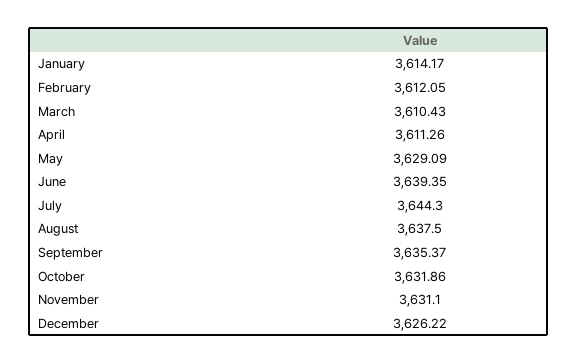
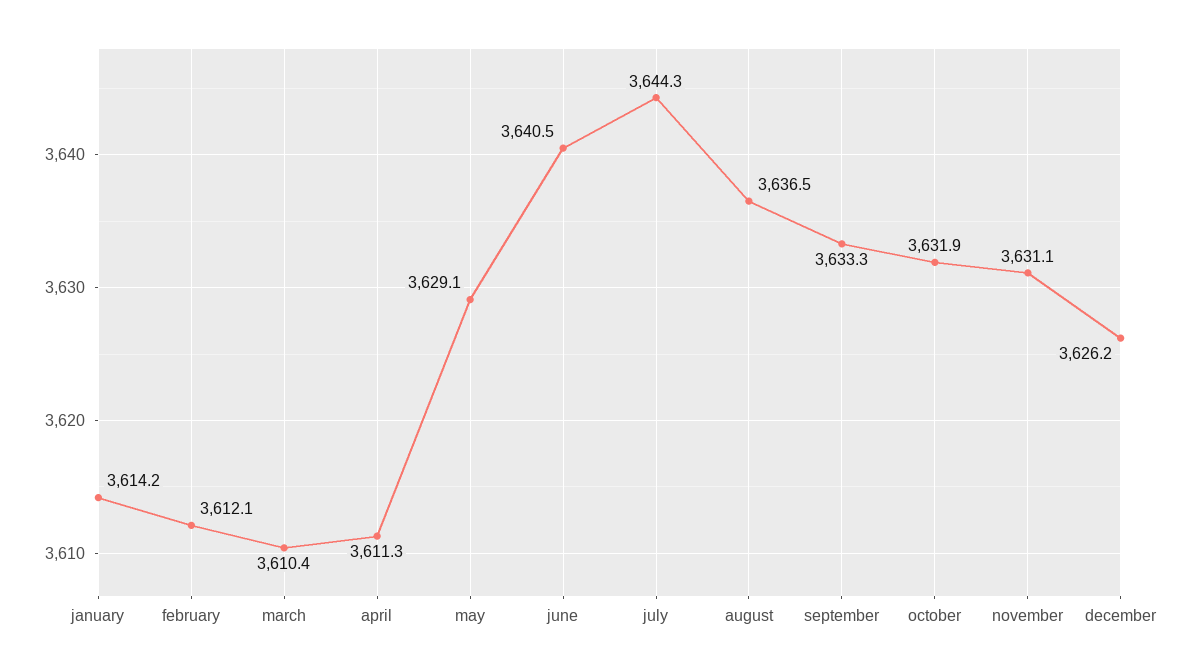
June: 3639.35 -> 3640.5
August: 3637.5 -> 3636.5
September: 3635.37 -> 3633.3

